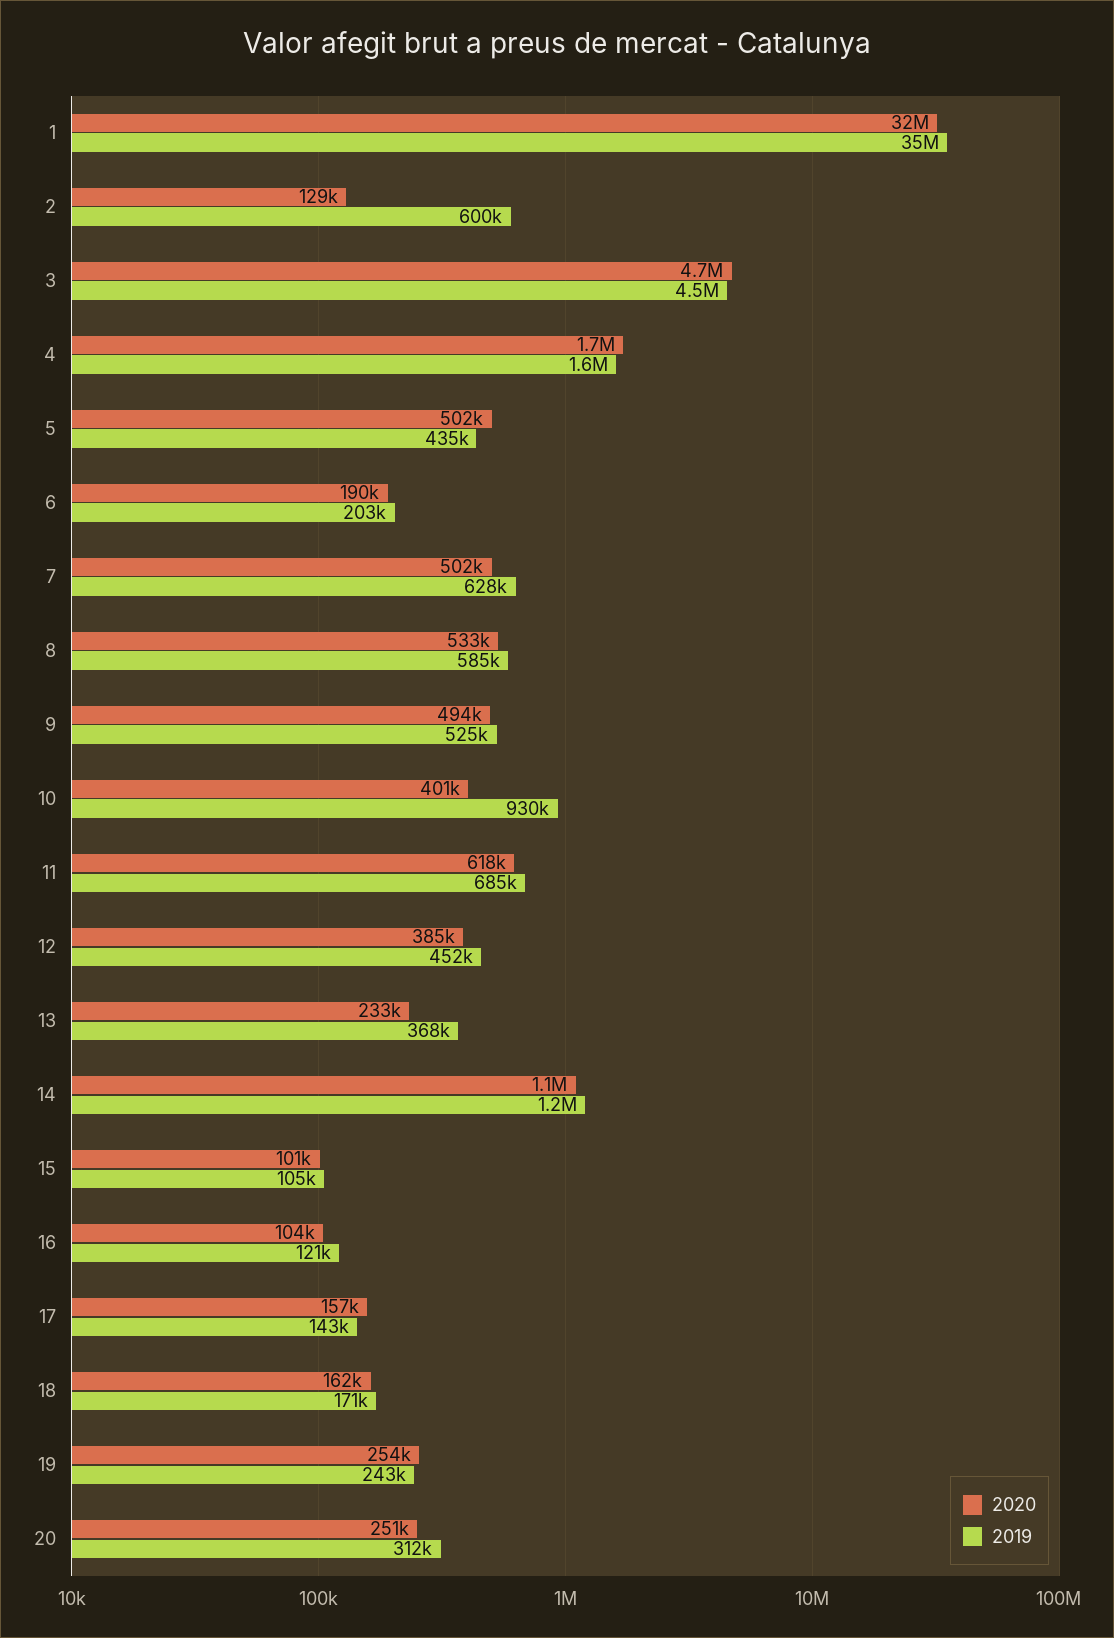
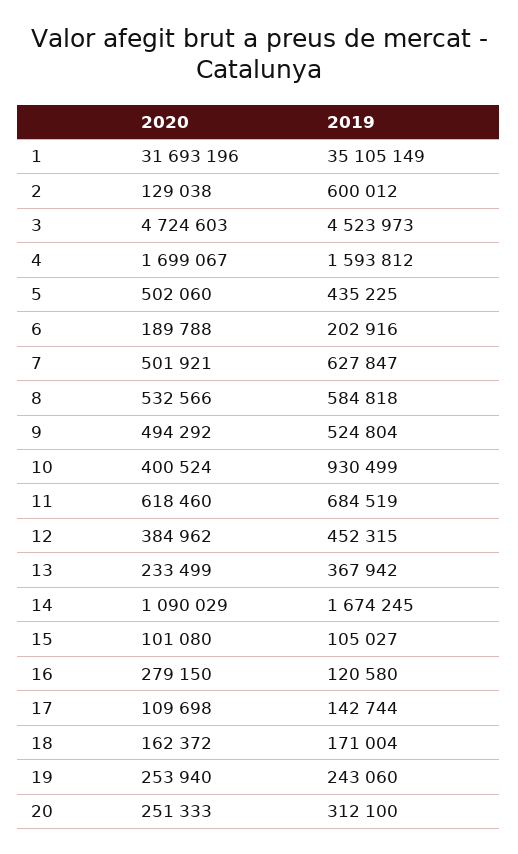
2019, 14: 1200000 -> 1674245
2020, 16: 104000 -> 279150
2020, 17: 157000 -> 109698

